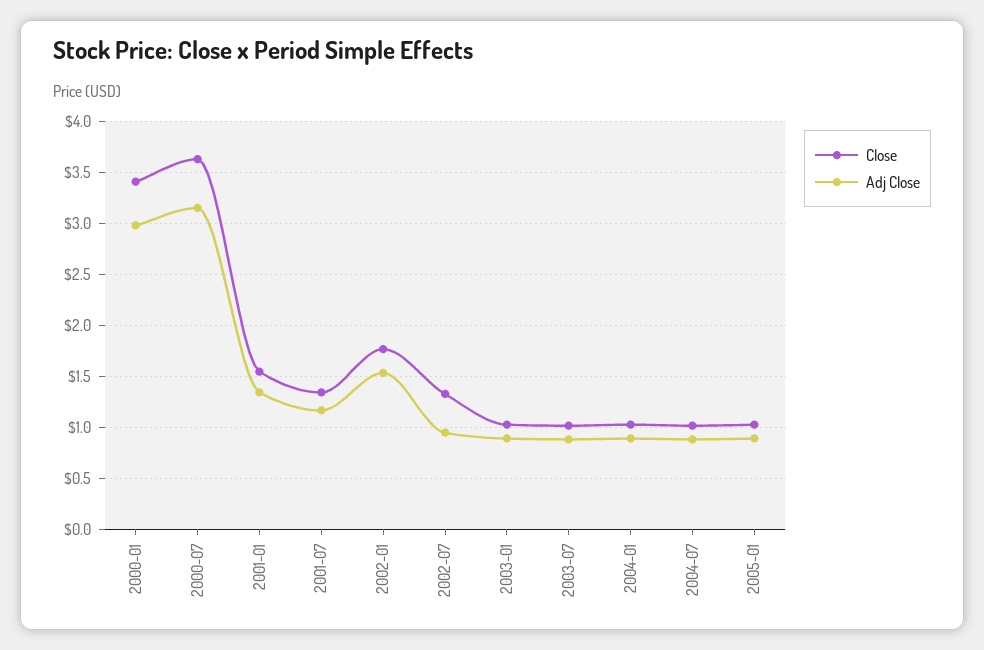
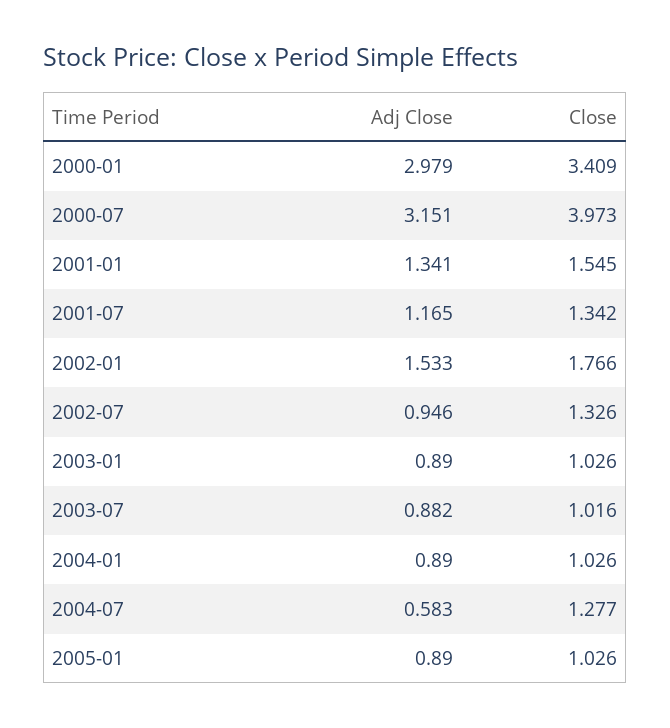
Close, 2000-07: 3.6 -> 3.973
Close, 2004-07: 1 -> 1.277
Adj Close, 2004-07: 0.9 -> 0.583

